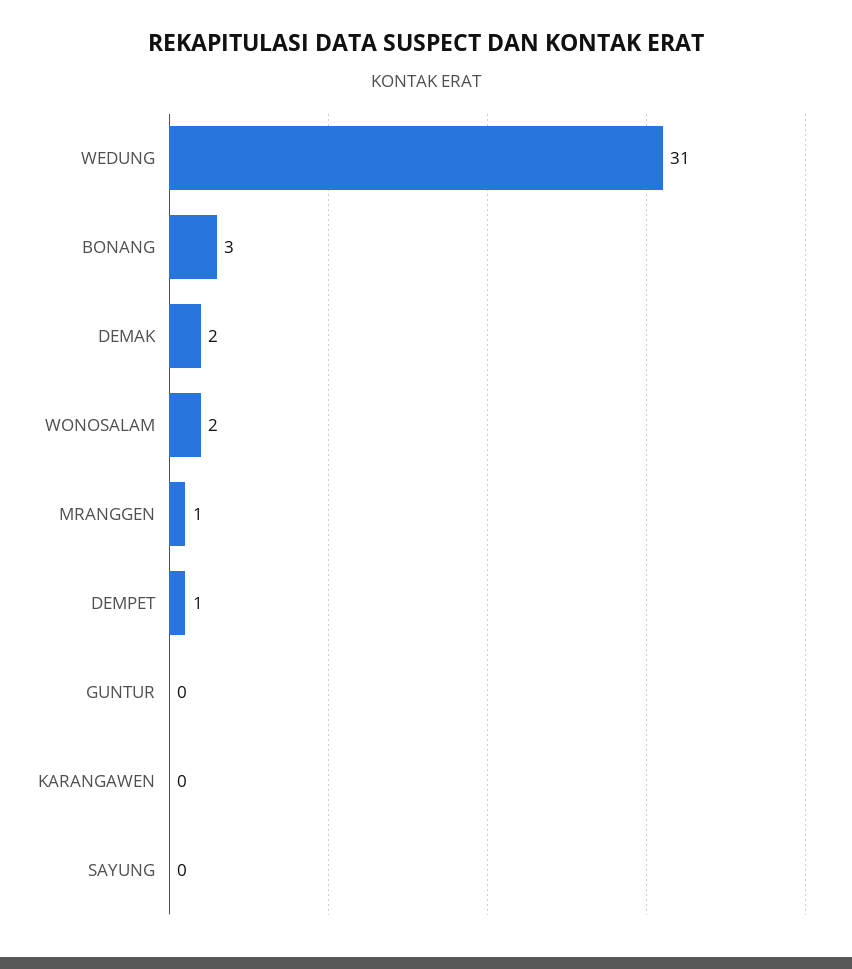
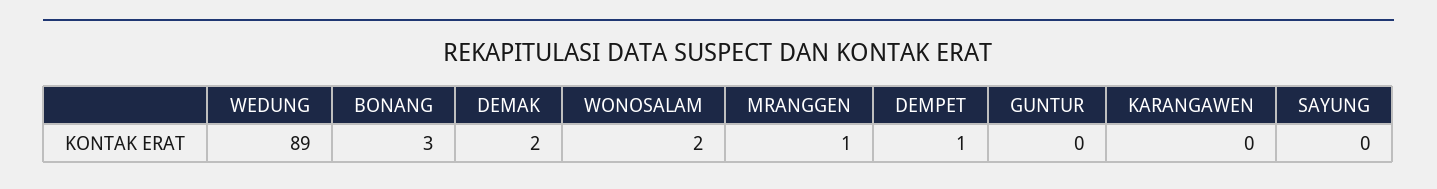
WEDUNG: 31 -> 89

